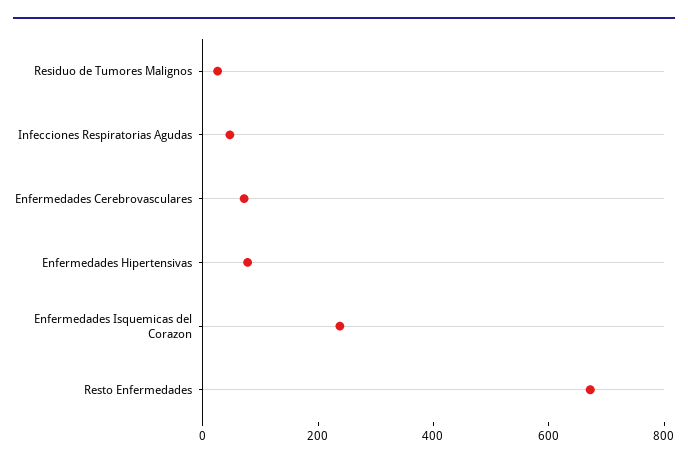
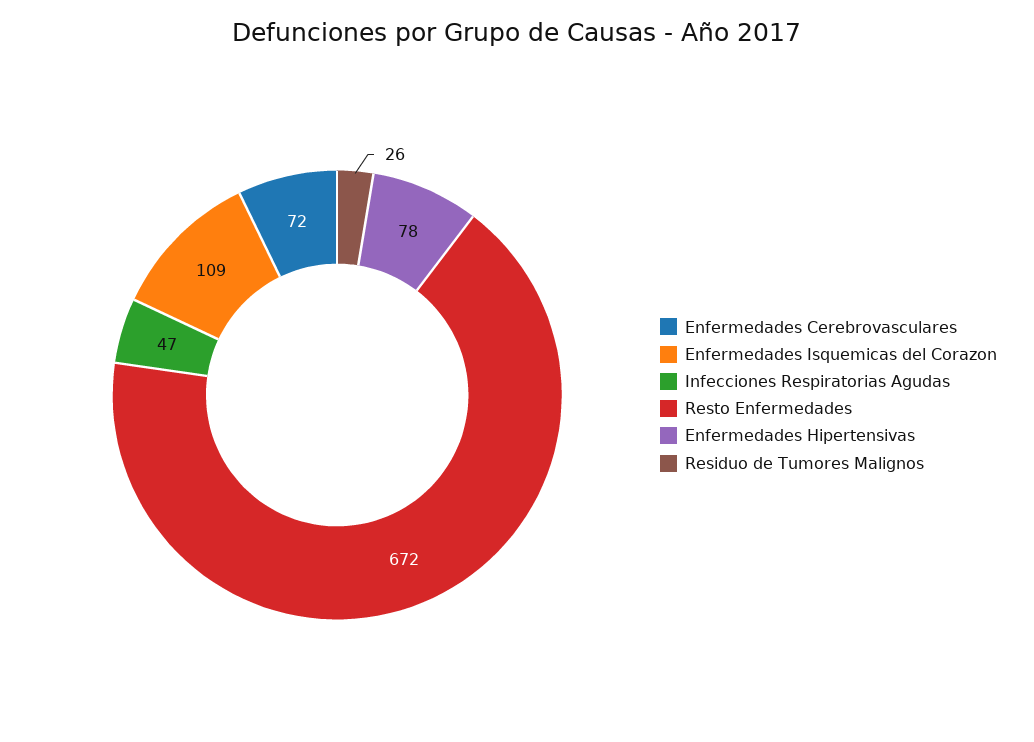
Enfermedades Isquemicas del Corazon: 250 -> 109

